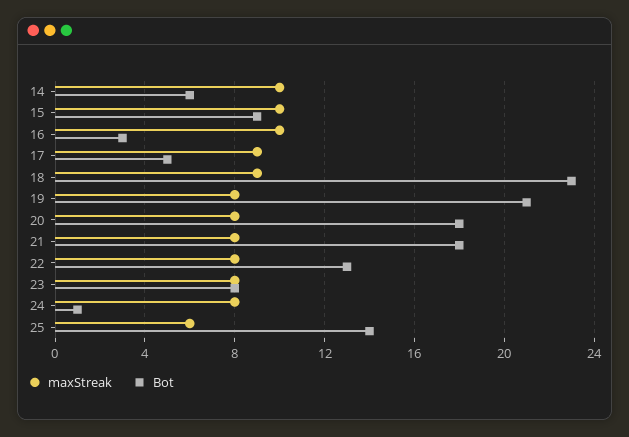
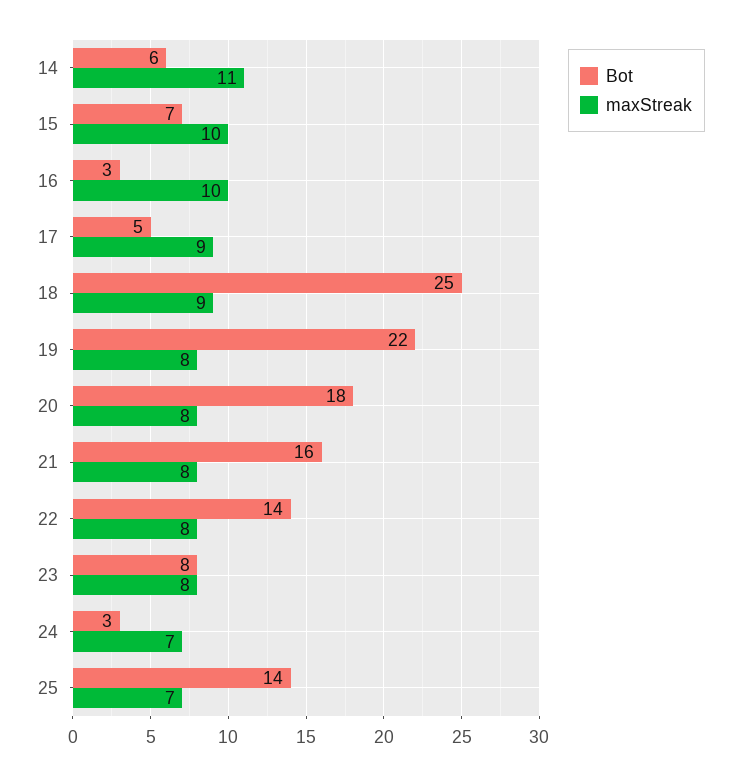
maxStreak, 14: 10 -> 11
Bot, 15: 9 -> 7
Bot, 18: 23 -> 25
Bot, 19: 21 -> 22
Bot, 21: 18 -> 16
Bot, 22: 13 -> 14
maxStreak, 24: 8 -> 7
Bot, 24: 1 -> 3
maxStreak, 25: 6 -> 7

